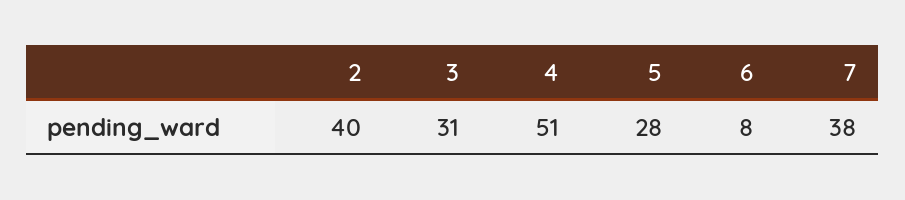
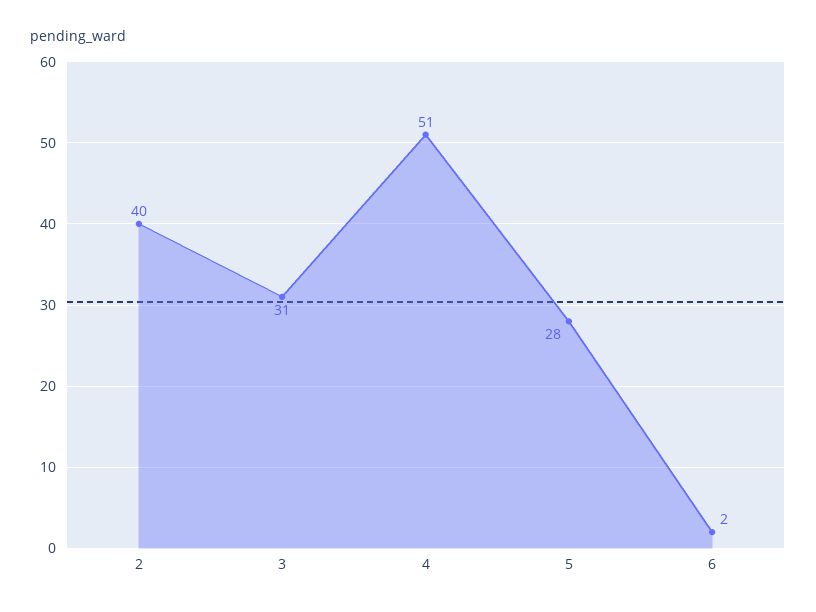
6: 8 -> 2
7: 38 -> none

